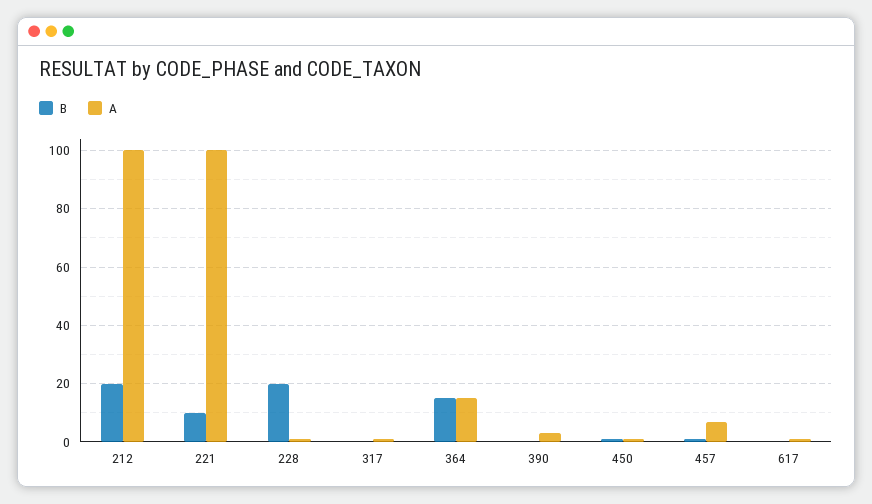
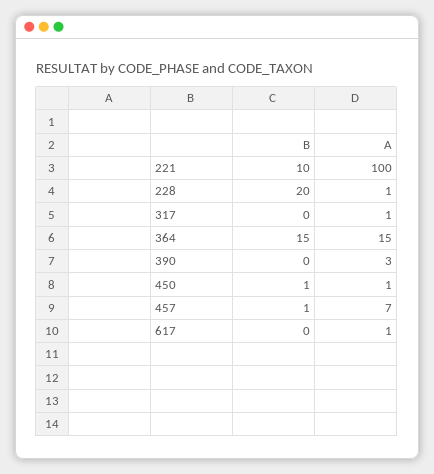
B, 212: 20 -> none
A, 212: 100 -> none

